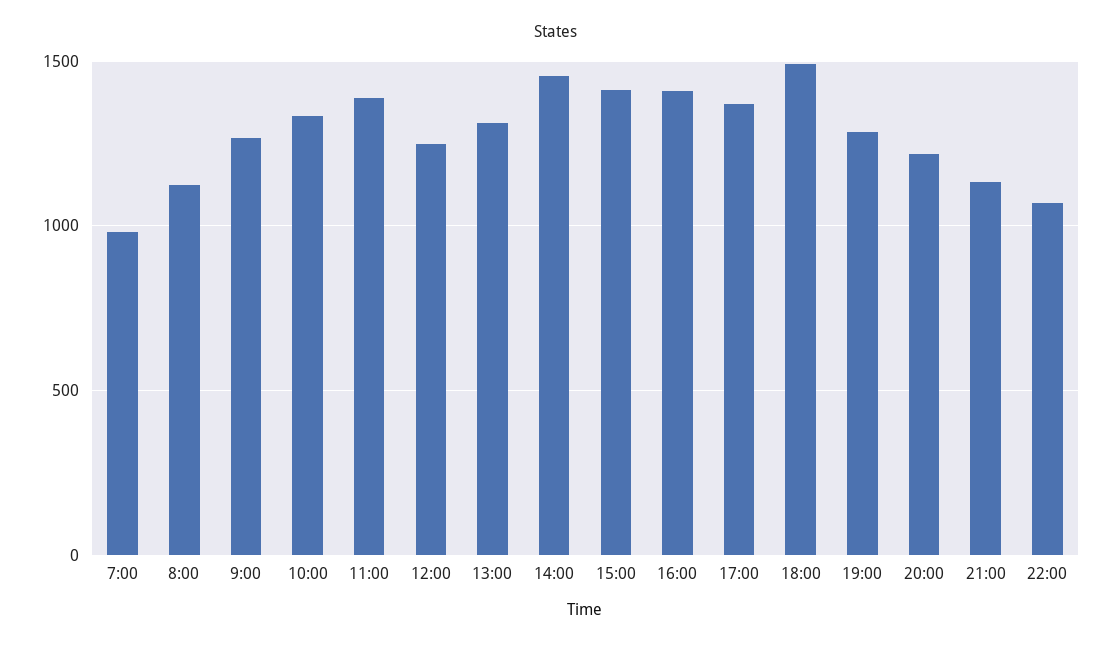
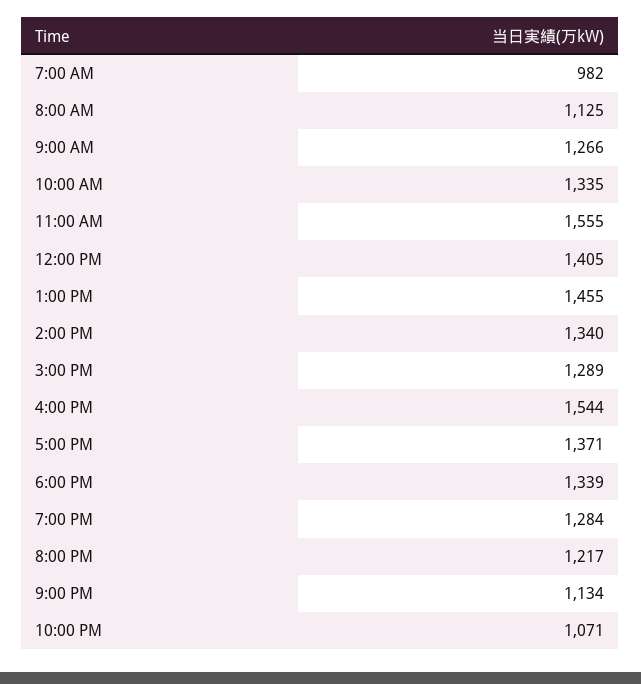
11:00: 1400 -> 1555
12:00: 1250 -> 1405
13:00: 1300 -> 1455
14:00: 1450 -> 1340
15:00: 1400 -> 1289
16:00: 1400 -> 1544
18:00: 1500 -> 1339

